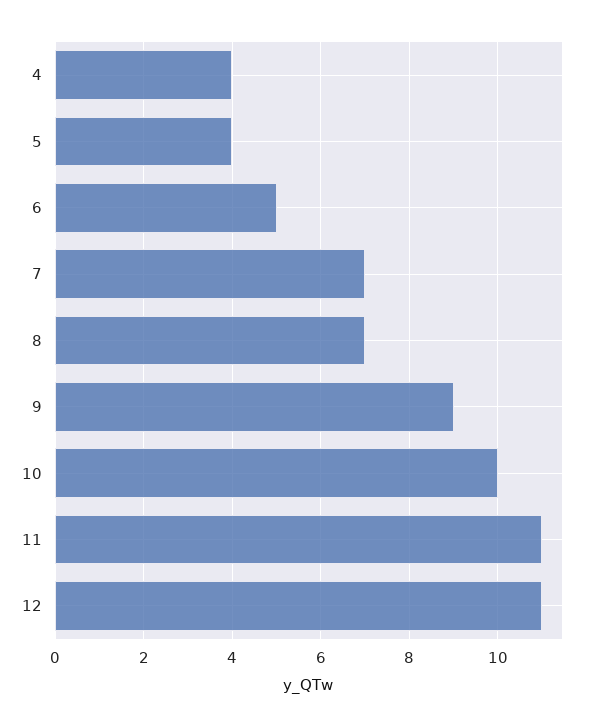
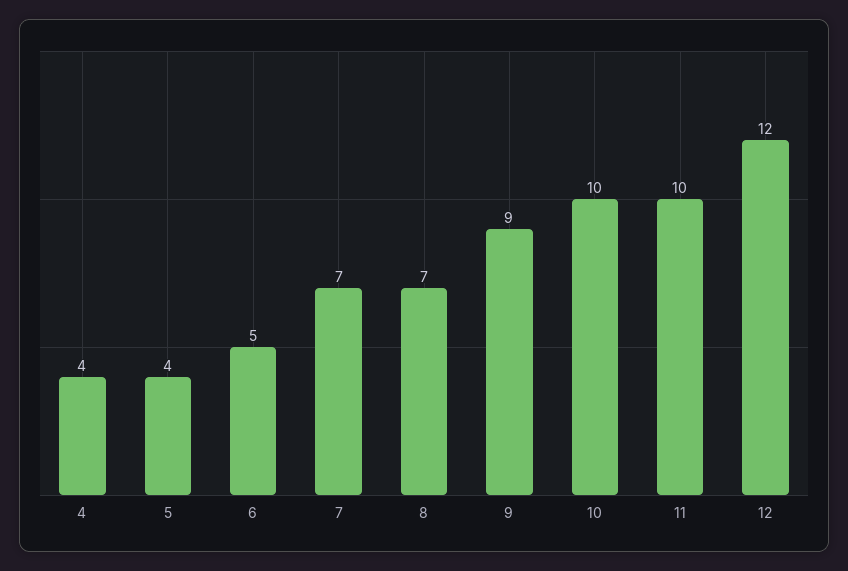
11: 11 -> 10
12: 11 -> 12

